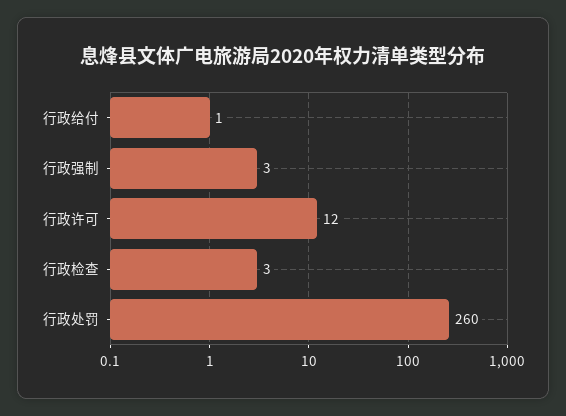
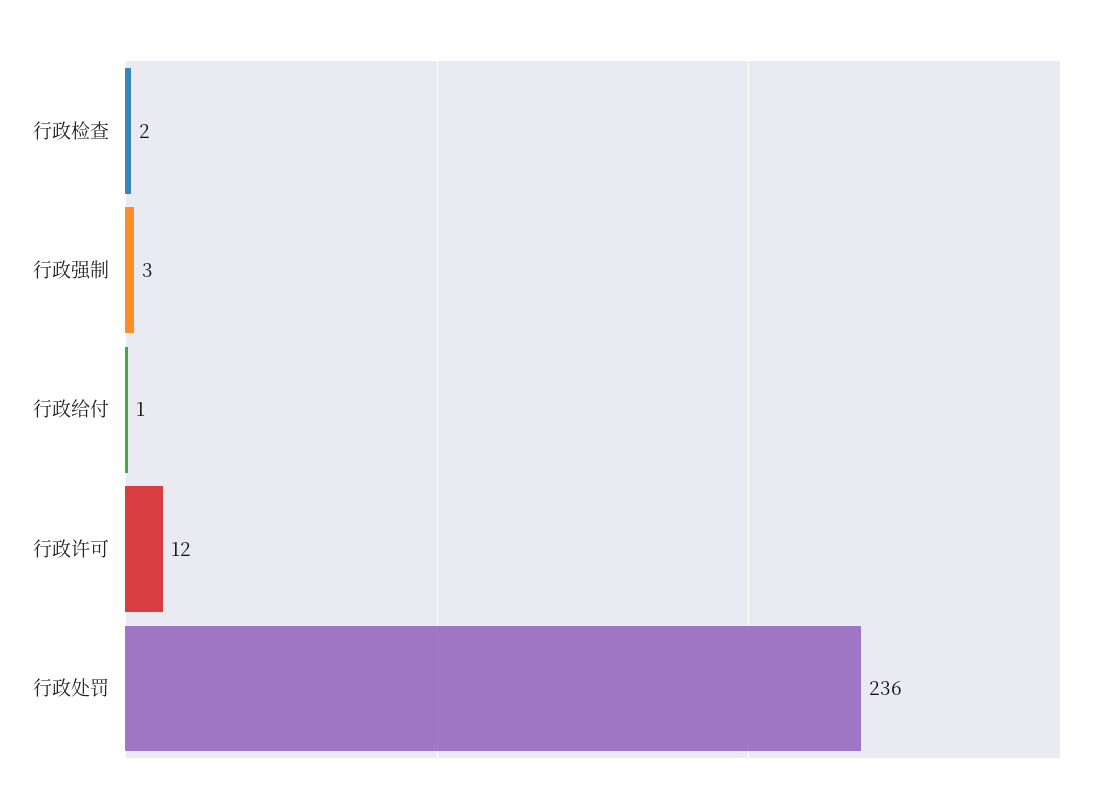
行政检查: 3 -> 2
行政处罚: 260 -> 236

